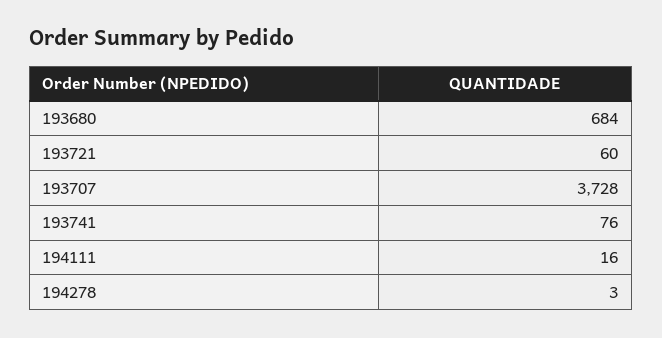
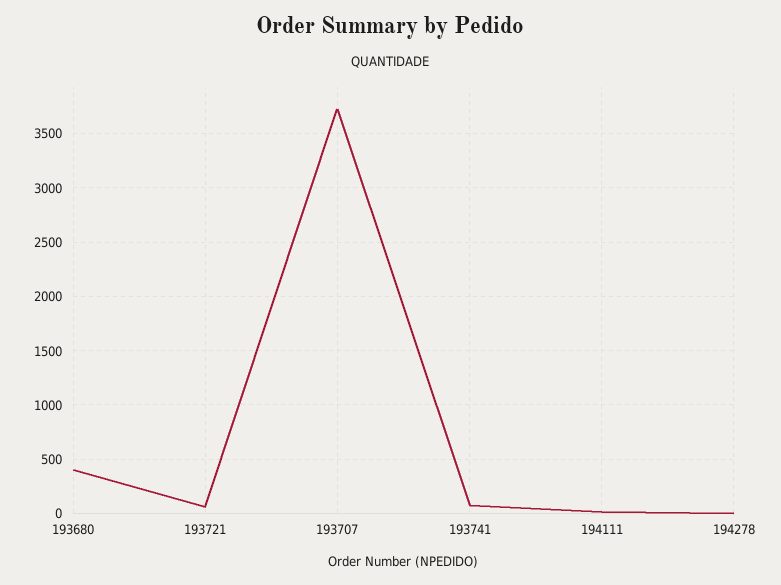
193680: 684 -> 400

